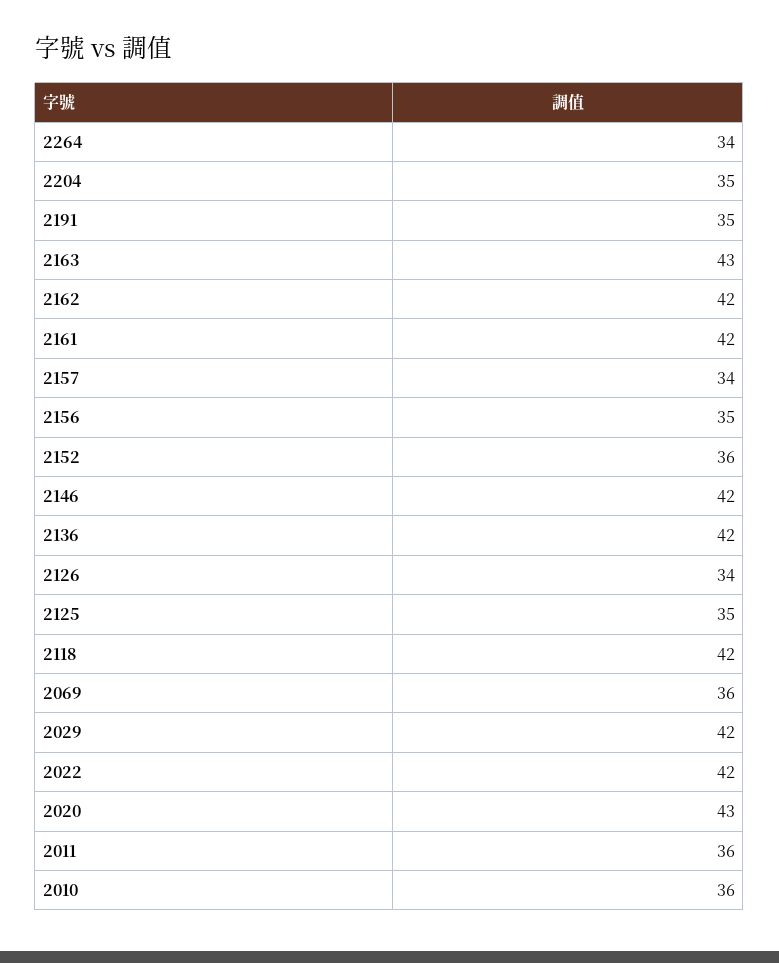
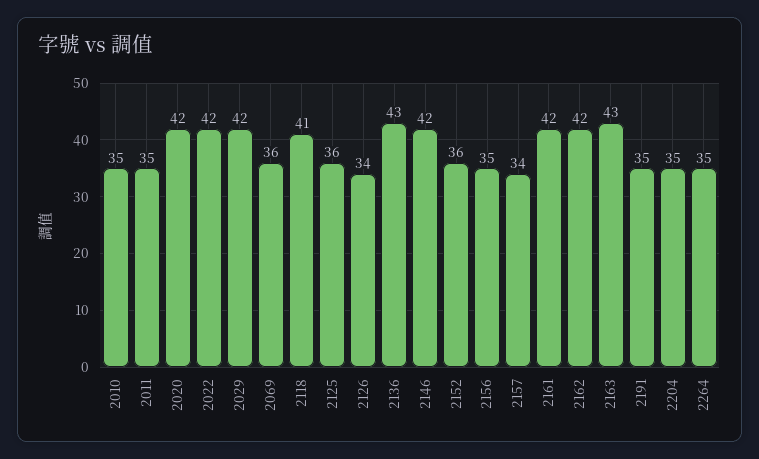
2264: 34 -> 35
2136: 42 -> 43
2125: 35 -> 36
2118: 42 -> 41
2020: 43 -> 42
2011: 36 -> 35
2010: 36 -> 35

